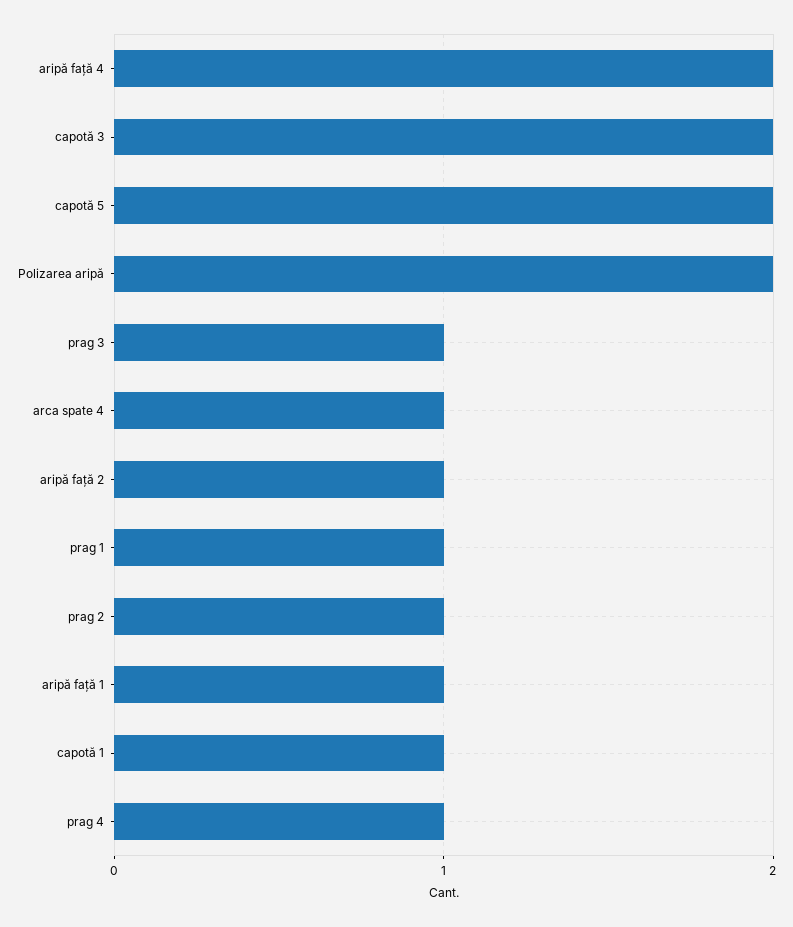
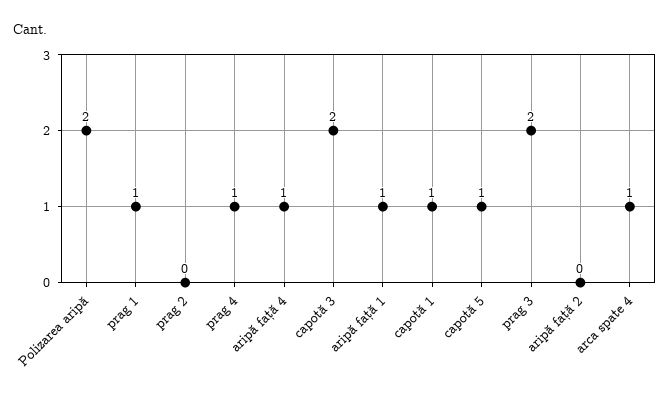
aripă față 4: 2 -> 1
capotă 5: 2 -> 1
prag 3: 1 -> 2
aripă față 2: 1 -> 0
prag 2: 1 -> 0

